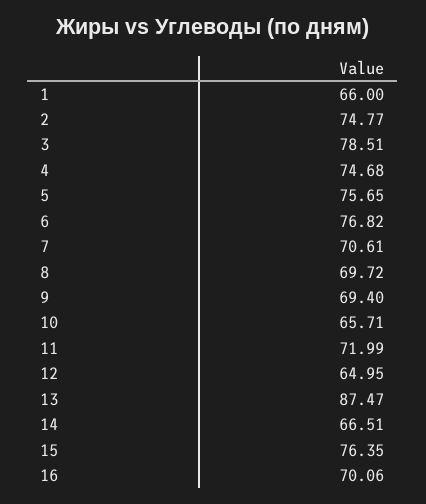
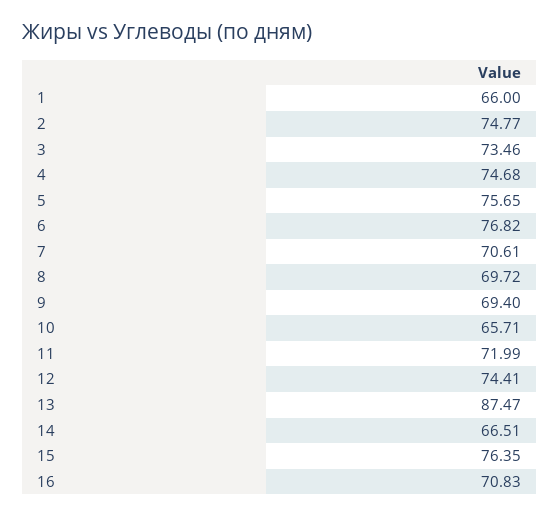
3: 78.51 -> 73.46
12: 64.95 -> 74.41
16: 70.06 -> 70.83

